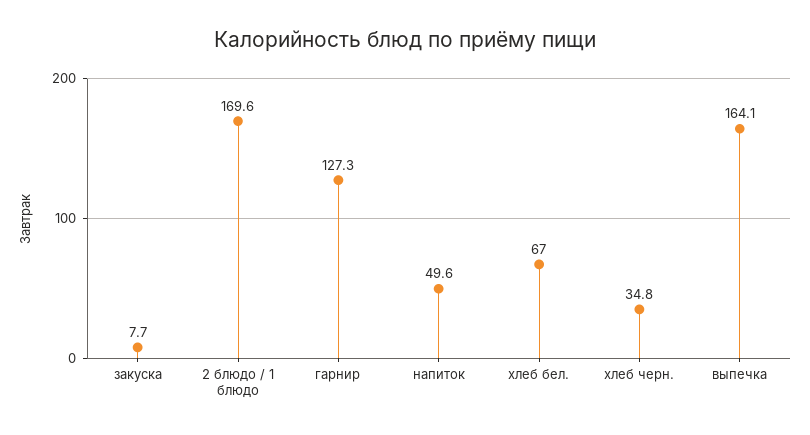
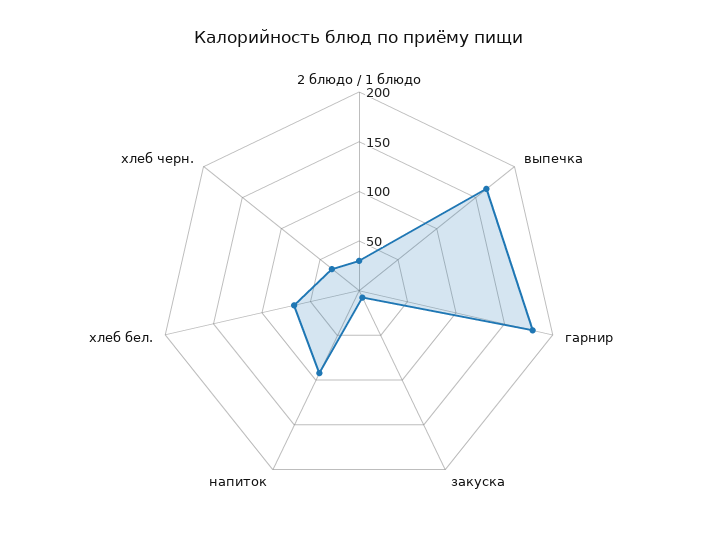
2 блюдо / 1 блюдо: 169.6 -> 30
гарнир: 127.3 -> 180
напиток: 49.6 -> 90

